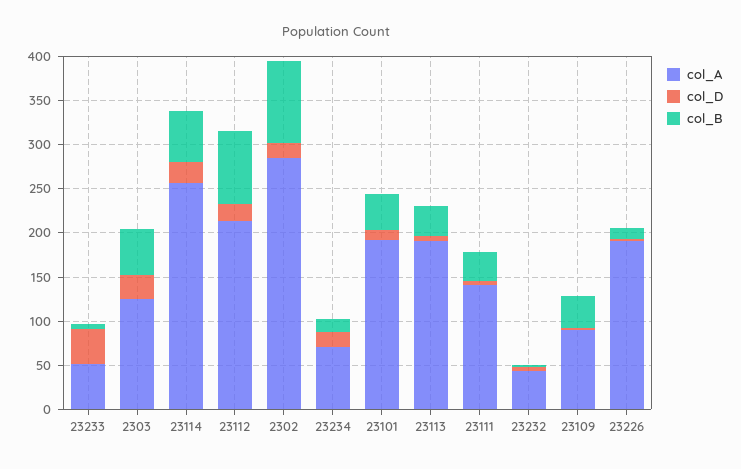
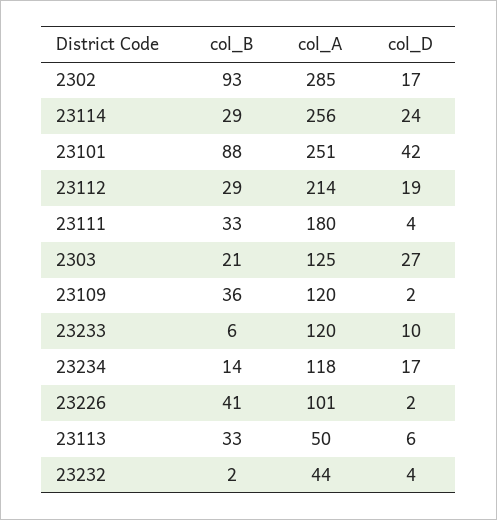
col_A, 23233: 50 -> 120
col_D, 23233: 40 -> 10
col_B, 2303: 50 -> 21
col_B, 23114: 60 -> 29
col_B, 23112: 80 -> 29
col_A, 23234: 70 -> 118
col_A, 23101: 190 -> 251
col_D, 23101: 10 -> 42
col_B, 23101: 40 -> 88
col_A, 23113: 190 -> 50
col_A, 23111: 140 -> 180
col_A, 23109: 90 -> 120
col_A, 23226: 190 -> 101
col_B, 23226: 10 -> 41

